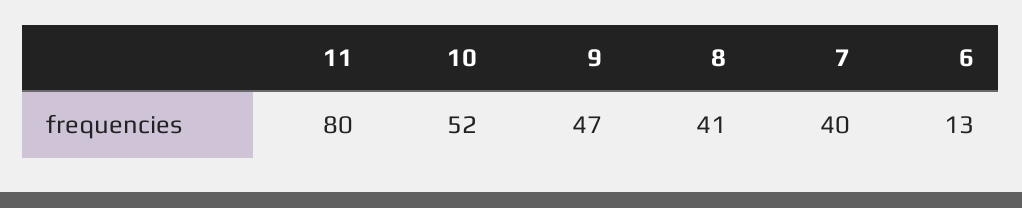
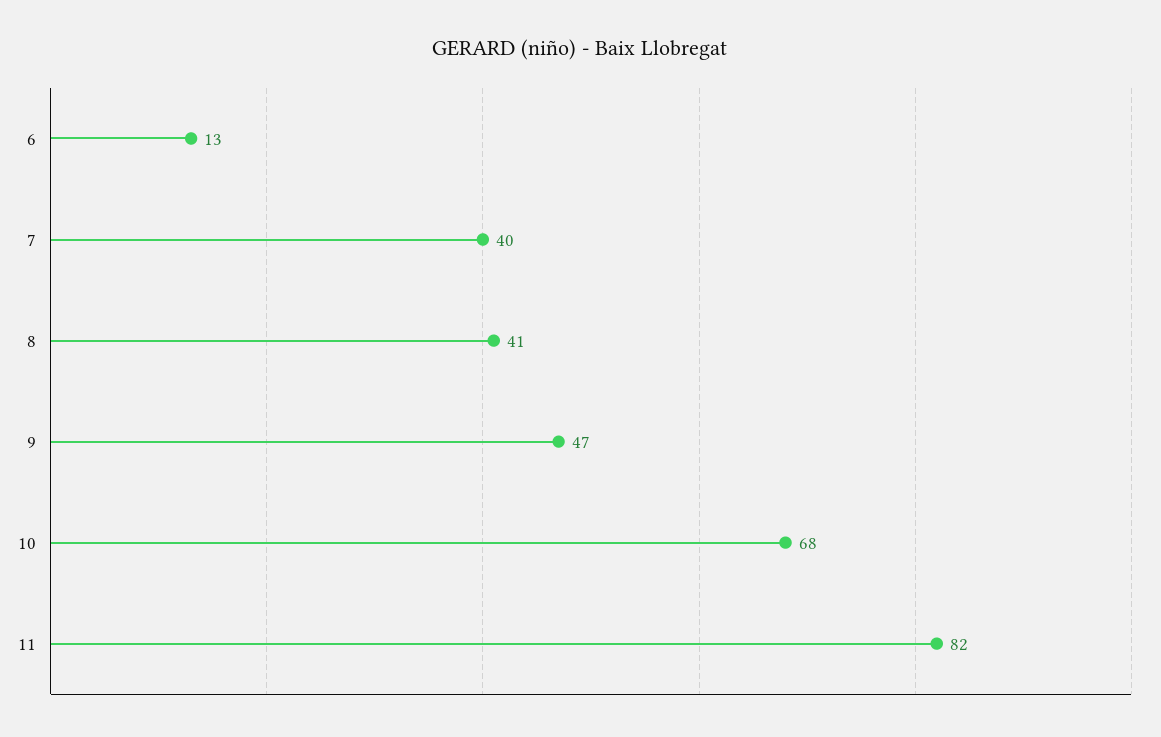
11: 80 -> 82
10: 52 -> 68

